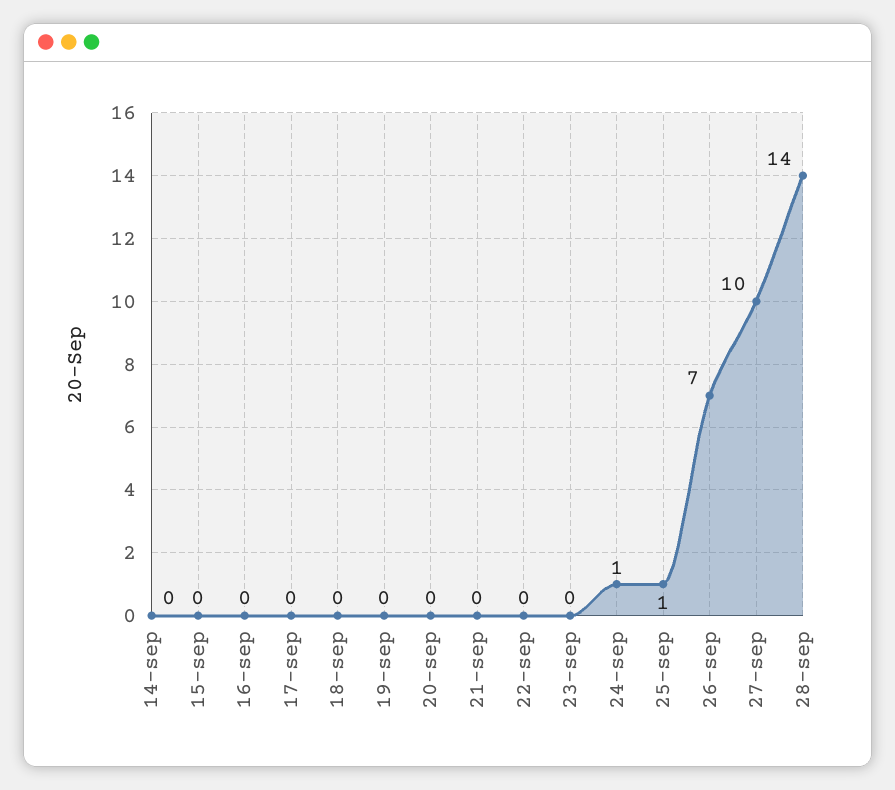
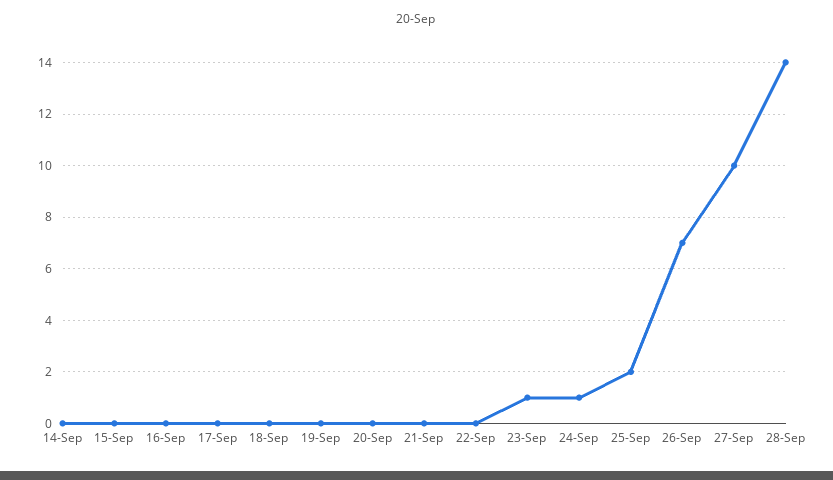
23-sep: 0 -> 1
25-sep: 1 -> 2

